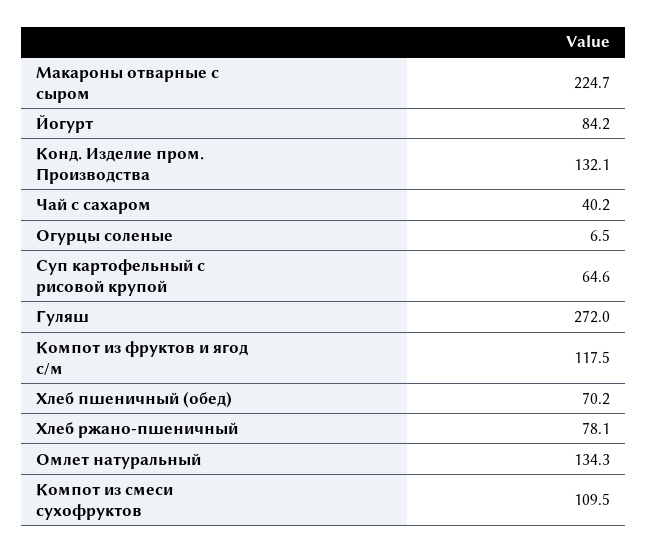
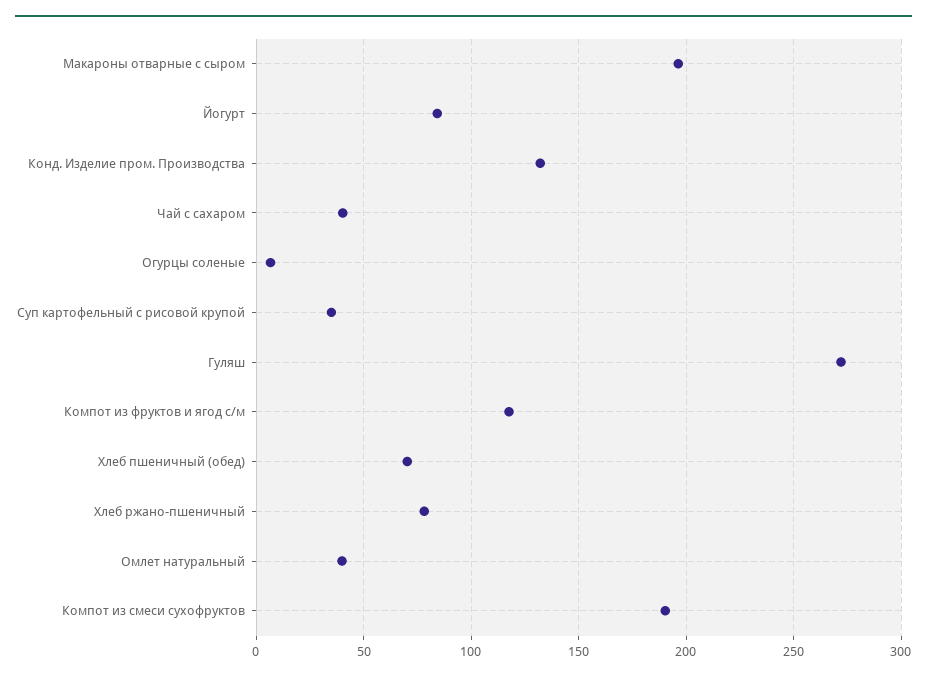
Макароны отварные с сыром: 224.7 -> 195
Суп картофельный с рисовой крупой: 64.6 -> 35
Омлет натуральный: 134.3 -> 40
Компот из смеси сухофруктов: 109.5 -> 190

